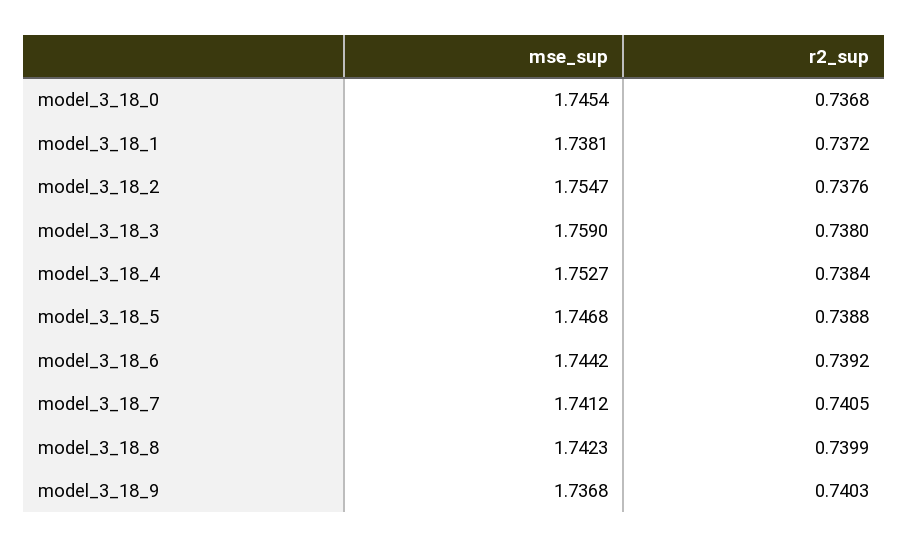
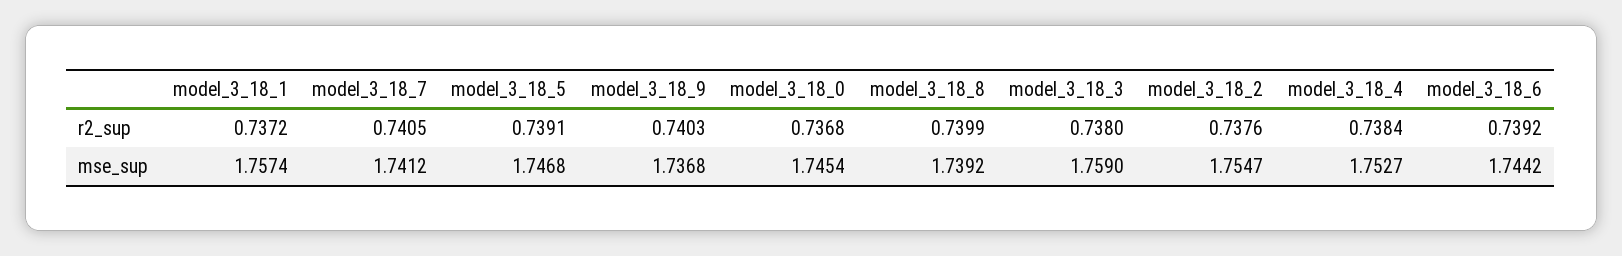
mse_sup, model_3_18_1: 1.7381 -> 1.7574
r2_sup, model_3_18_5: 0.7388 -> 0.7391
mse_sup, model_3_18_8: 1.7423 -> 1.7392

